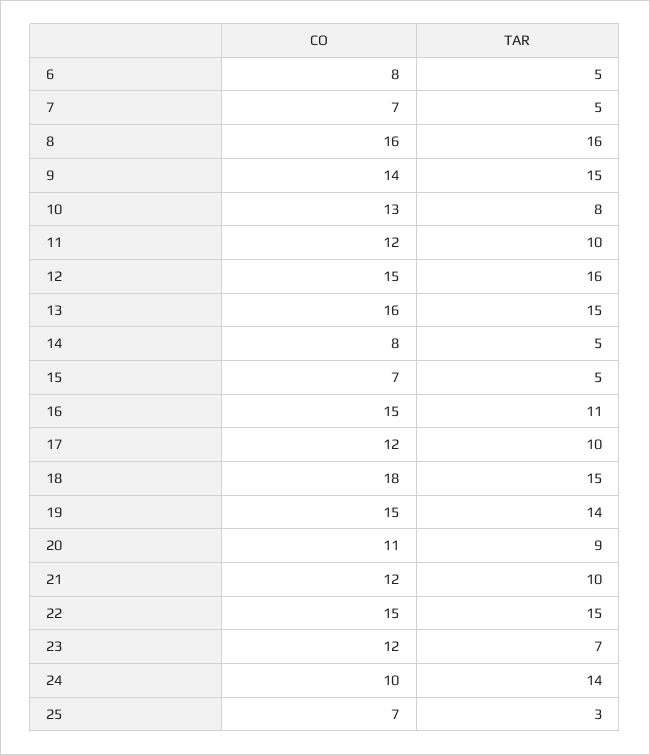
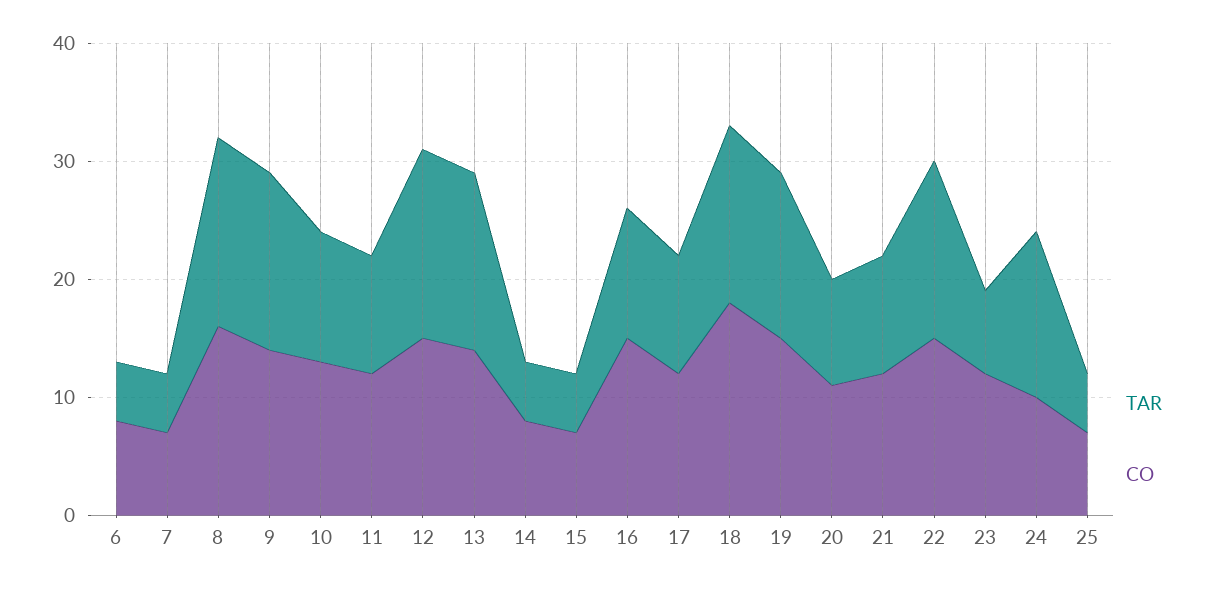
TAR, 10: 8 -> 11
CO, 13: 16 -> 14
TAR, 25: 3 -> 5

